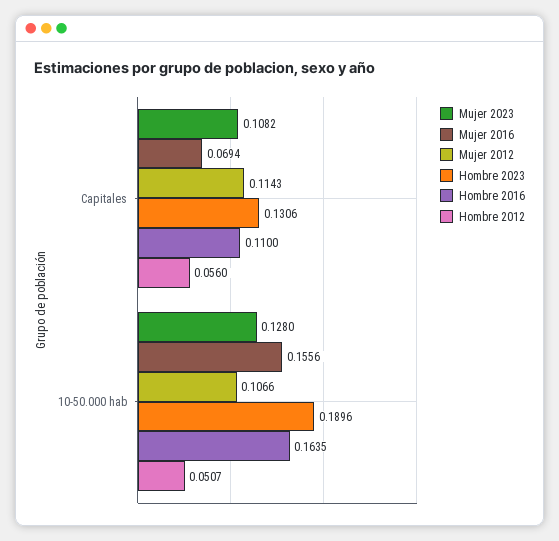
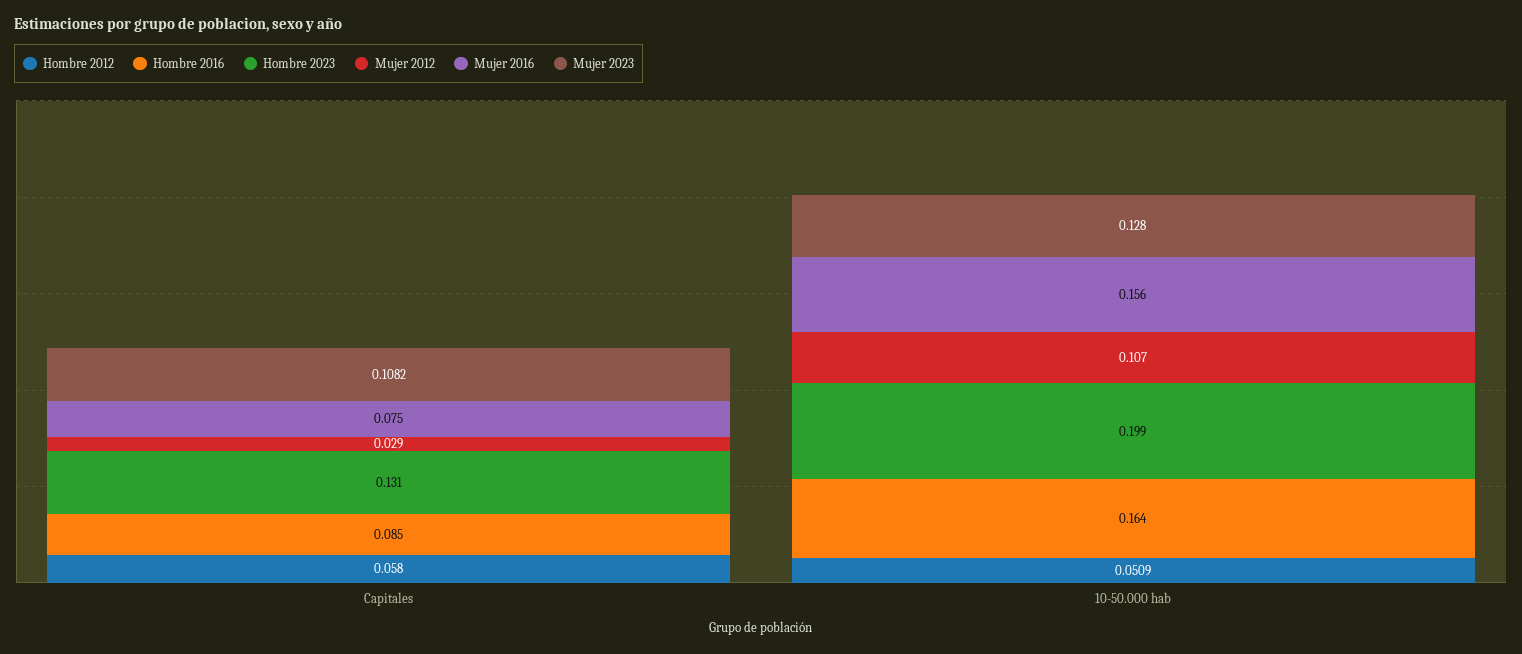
Mujer 2016, Capitales: 0.0694 -> 0.075
Mujer 2012, Capitales: 0.1143 -> 0.029
Hombre 2016, Capitales: 0.11 -> 0.085
Hombre 2012, Capitales: 0.056 -> 0.058
Hombre 2023, 10-50.000 hab: 0.1896 -> 0.199
Hombre 2012, 10-50.000 hab: 0.0507 -> 0.0509

